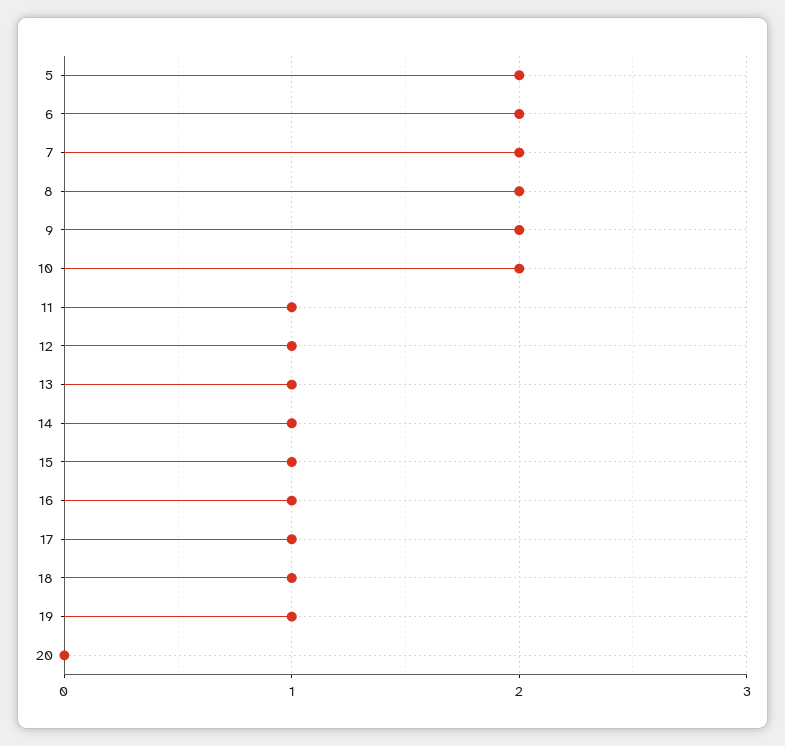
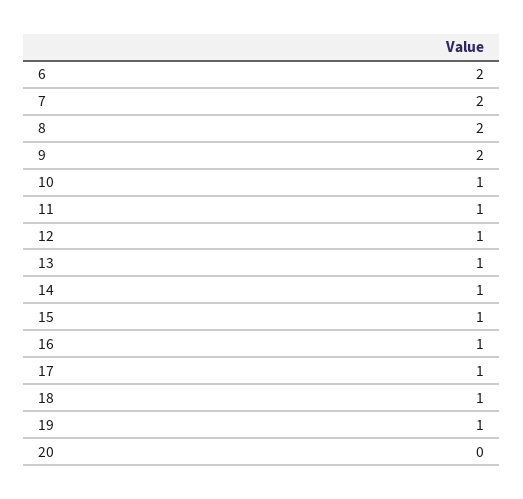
5: 2 -> none
10: 2 -> 1

